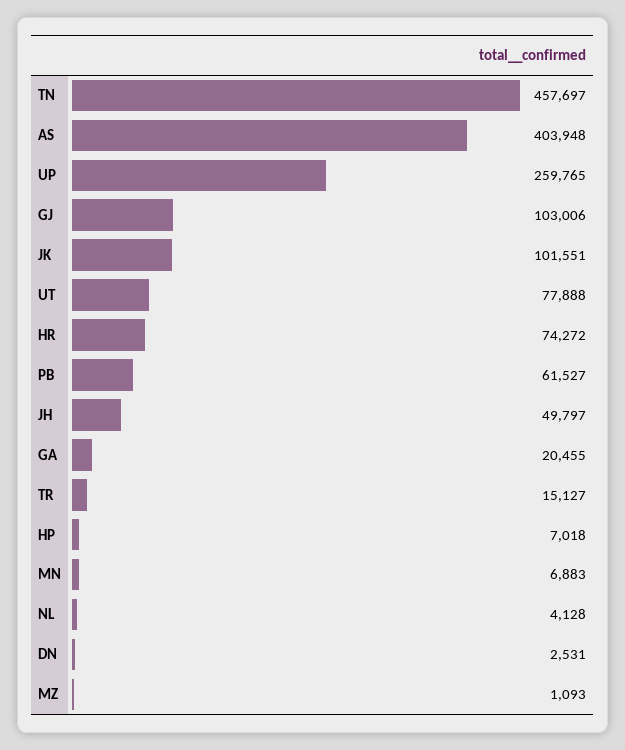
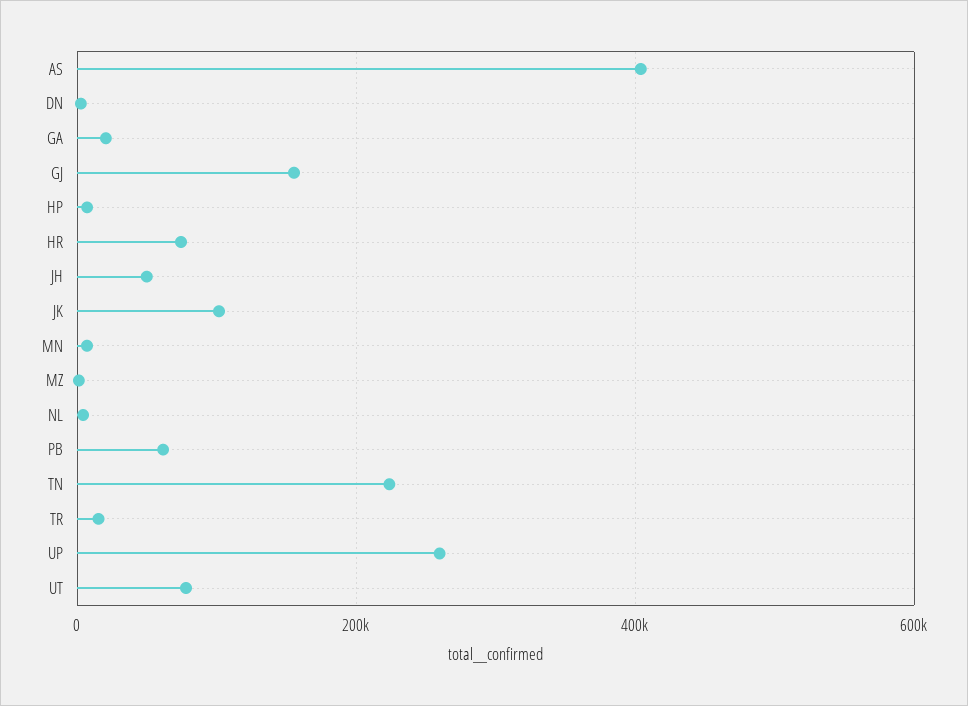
TN: 457697 -> 220000
GJ: 103006 -> 160000

